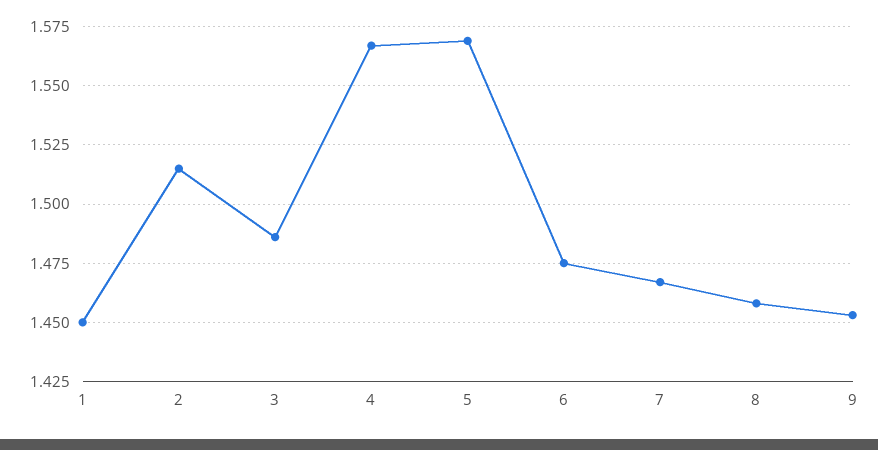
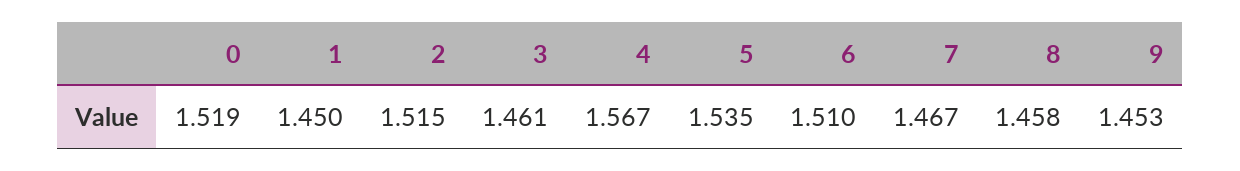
3: 1.485 -> 1.461
5: 1.57 -> 1.535
6: 1.475 -> 1.51
0: none -> 1.519

